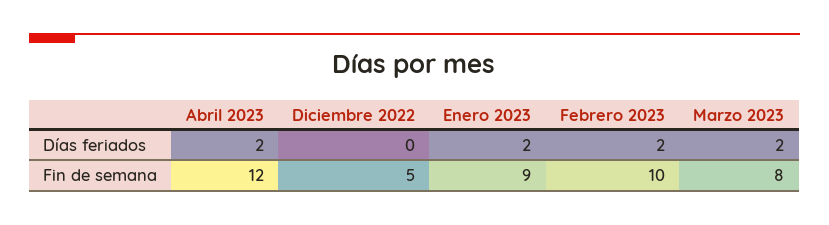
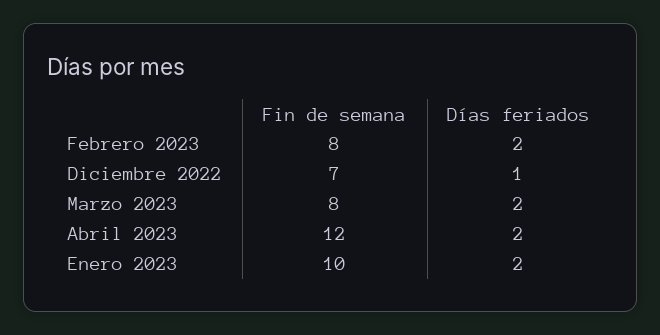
Diciembre 2022, Días feriados: 0 -> 1
Diciembre 2022, Fin de semana: 5 -> 7
Enero 2023, Fin de semana: 9 -> 10
Febrero 2023, Fin de semana: 10 -> 8

